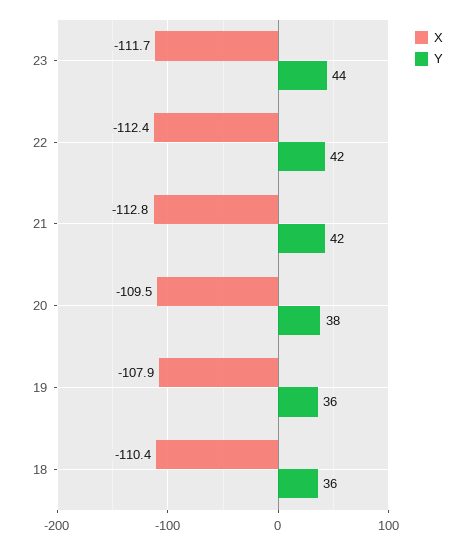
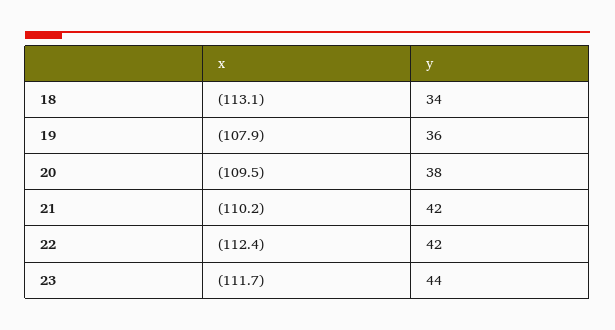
X, 21: -112.8 -> -110.2
X, 18: -110.4 -> -113.1
Y, 18: 36 -> 34

